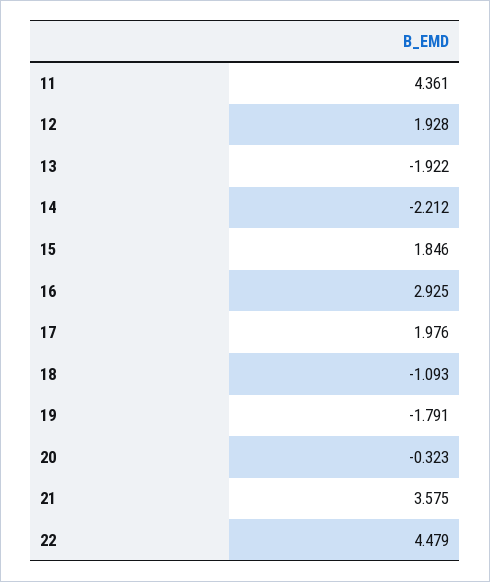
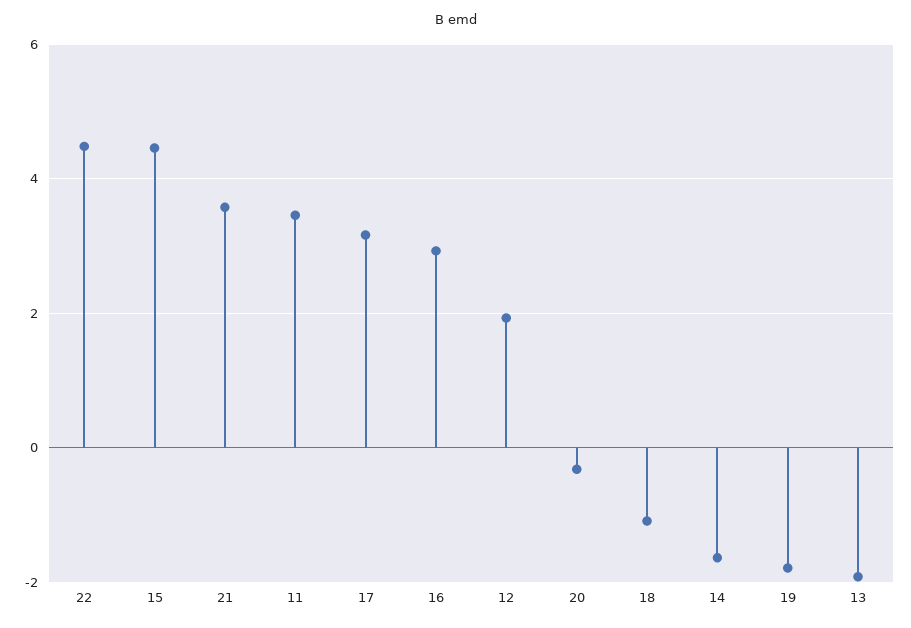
11: 4.361 -> 3.4
14: -2.212 -> -1.6
15: 1.846 -> 4.4
17: 1.976 -> 3.2

